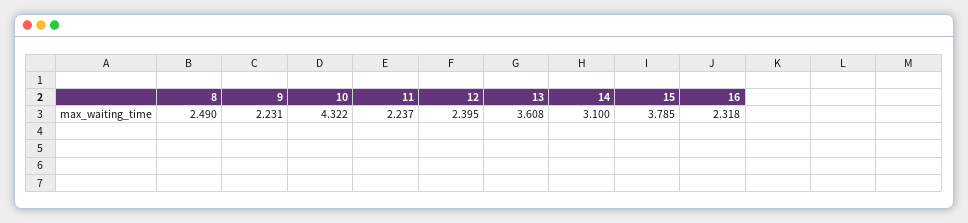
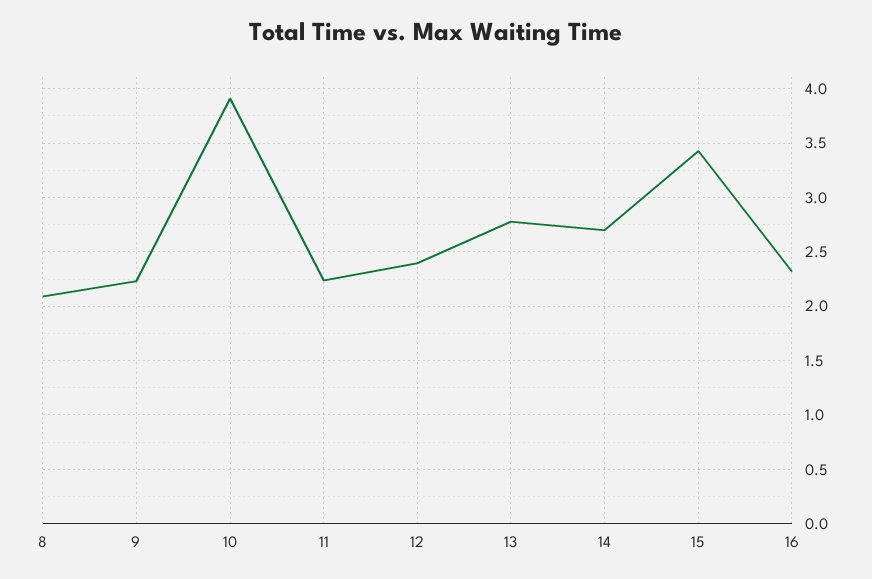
8: 2.49 -> 2.1
10: 4.322 -> 3.9
13: 3.608 -> 2.8
14: 3.1 -> 2.7
15: 3.785 -> 3.4

